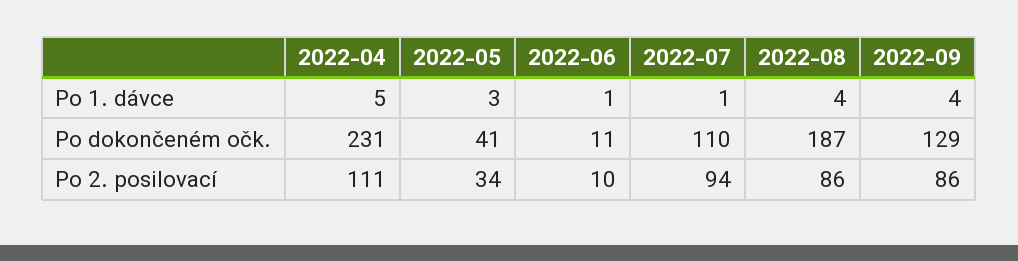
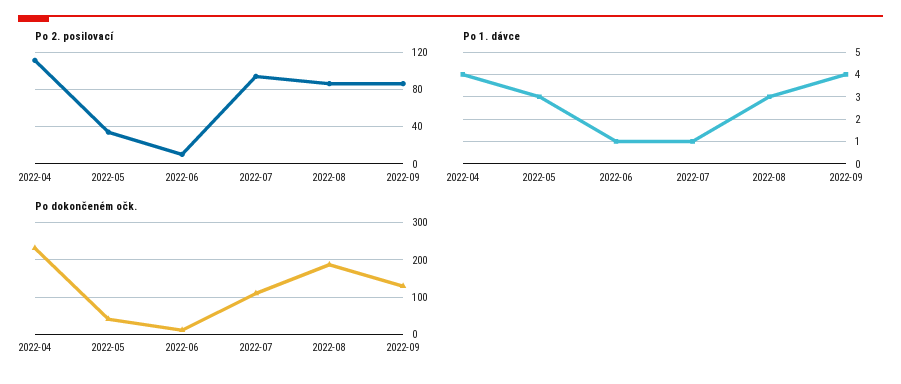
Po 1. dávce, 2022-04: 5 -> 4
Po 1. dávce, 2022-08: 4 -> 3

